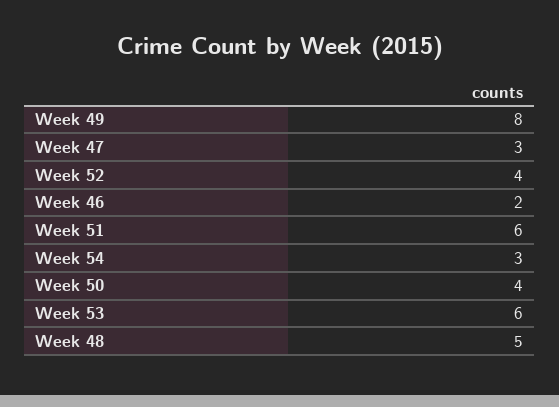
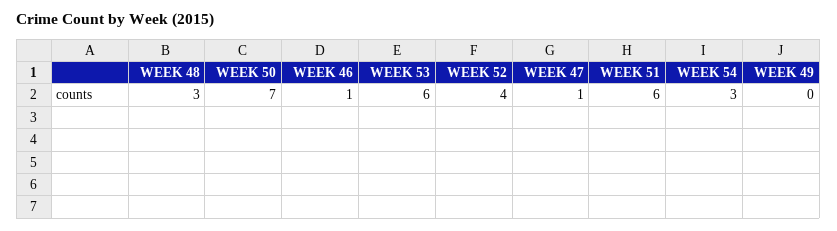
Week 49: 8 -> 0
Week 47: 3 -> 1
Week 46: 2 -> 1
Week 50: 4 -> 7
Week 48: 5 -> 3

